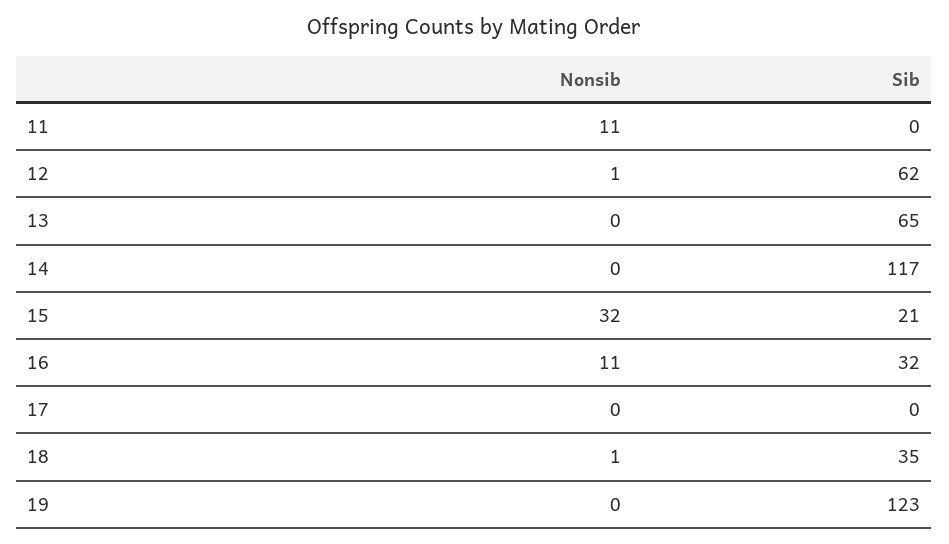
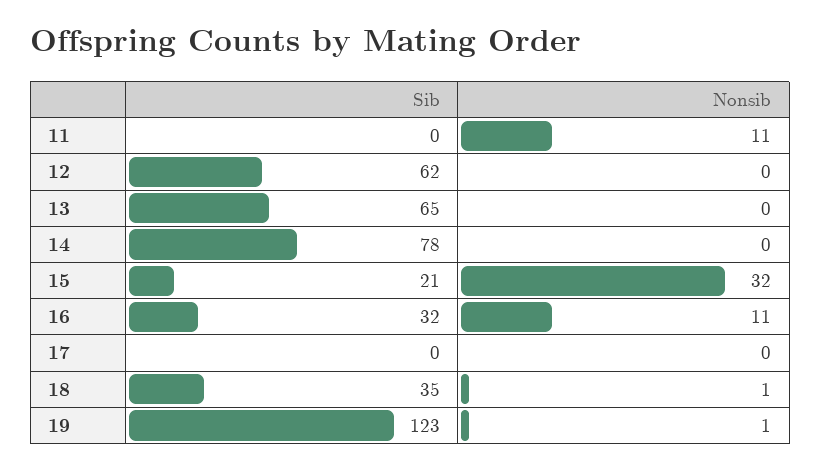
Nonsib, 12: 1 -> 0
Sib, 14: 117 -> 78
Nonsib, 19: 0 -> 1

